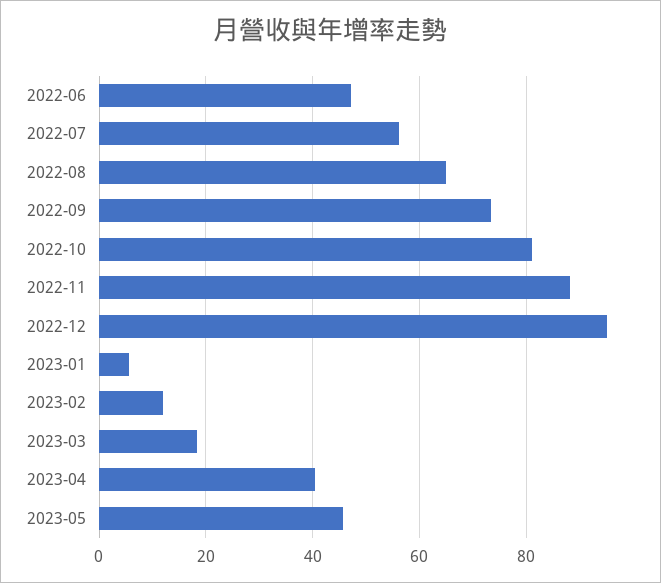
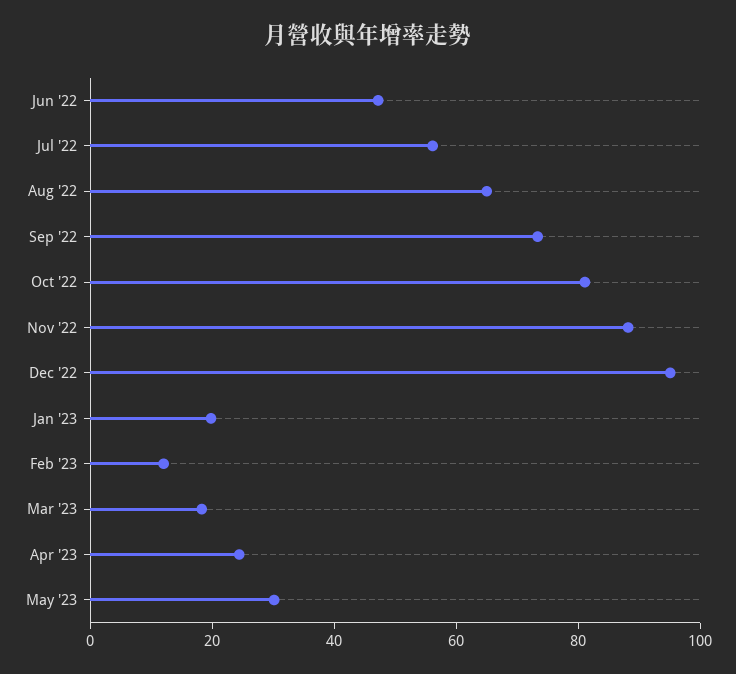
2023-01: 6 -> 20
2023-04: 40 -> 25
2023-05: 46 -> 30

